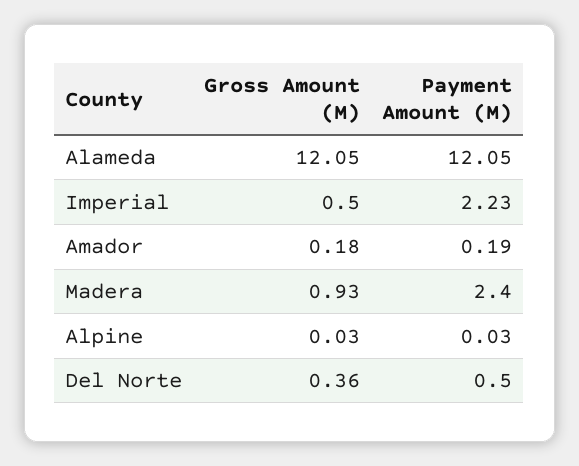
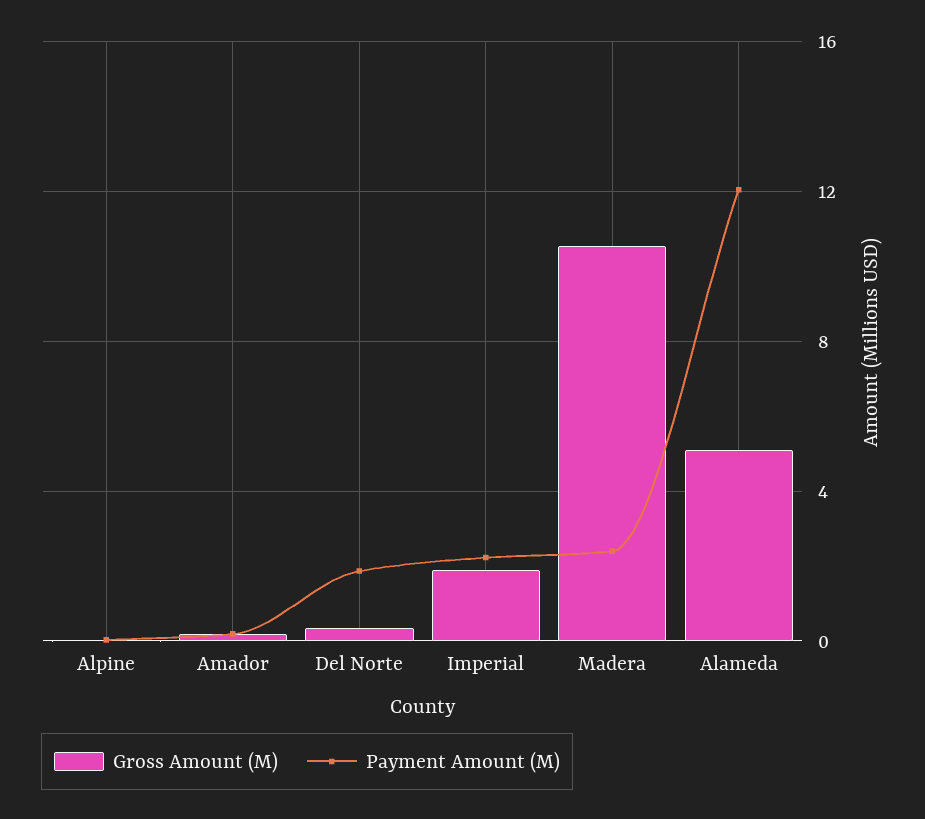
Gross Amount (M), Alameda: 12.05 -> 5
Gross Amount (M), Imperial: 0.5 -> 2
Gross Amount (M), Madera: 0.93 -> 10.5
Payment Amount (M), Del Norte: 0.5 -> 2

